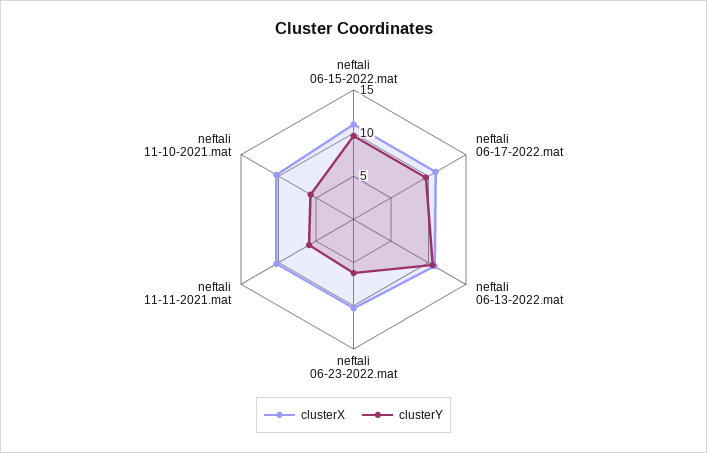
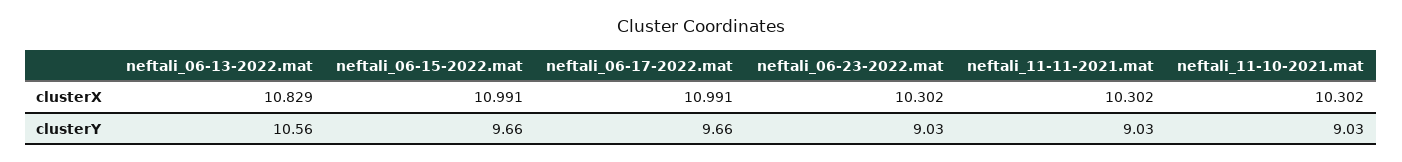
clusterY, neftali 06-23-2022.mat: 6 -> 9.03
clusterY, neftali 11-11-2021.mat: 6 -> 9.03
clusterY, neftali 11-10-2021.mat: 6 -> 9.03

